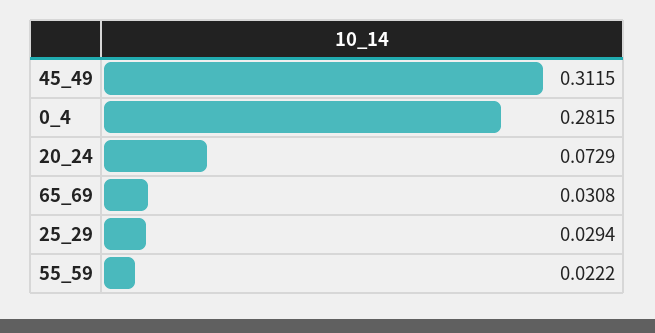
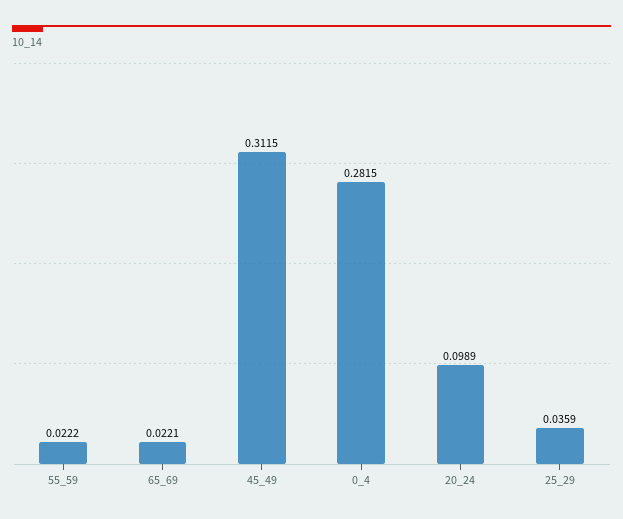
20_24: 0.0729 -> 0.0989
65_69: 0.0308 -> 0.0221
25_29: 0.0294 -> 0.0359

